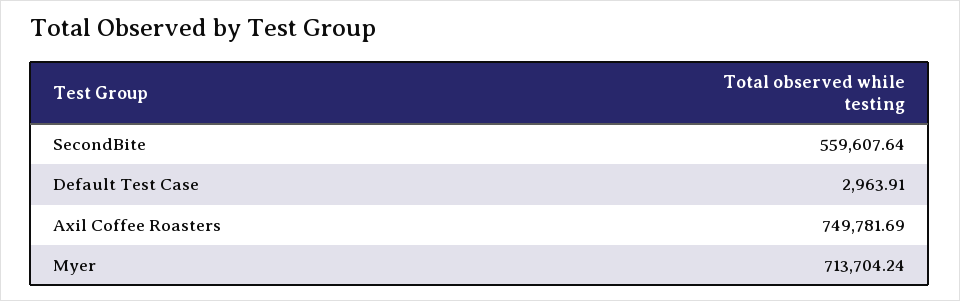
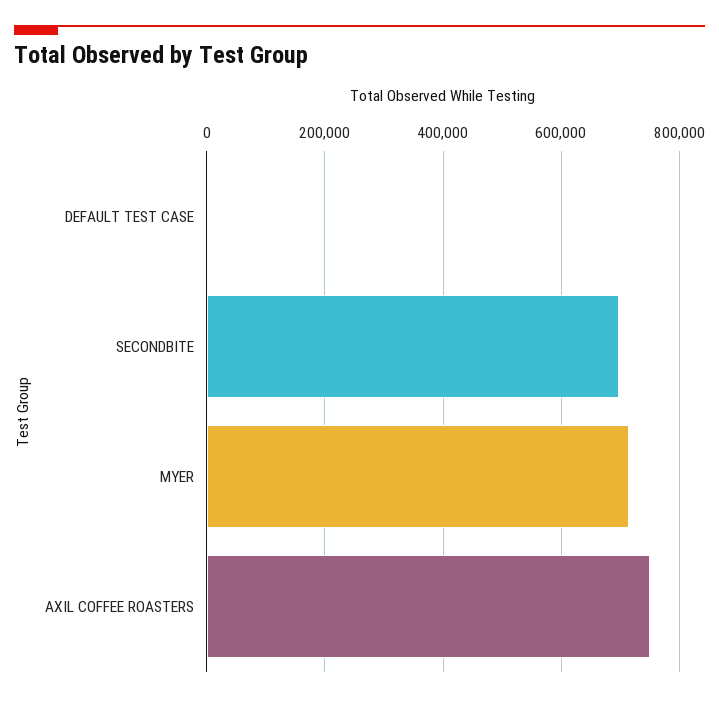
SecondBite: 559607.64 -> 700000

